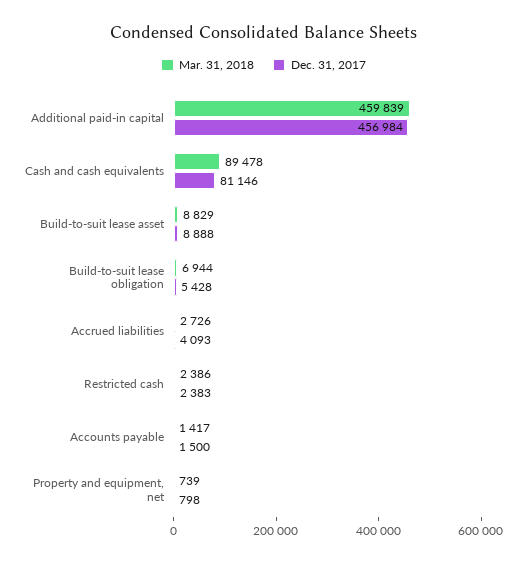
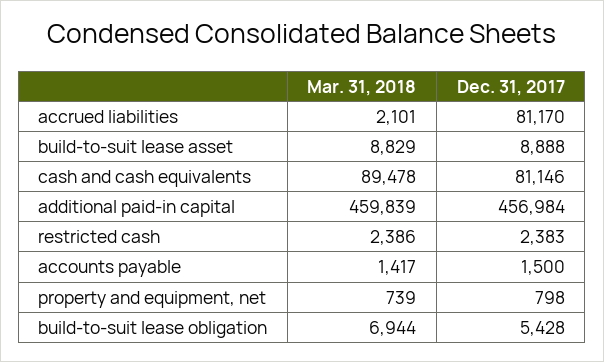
Mar. 31, 2018, Accrued liabilities: 2726 -> 2101
Dec. 31, 2017, Accrued liabilities: 4093 -> 81170

